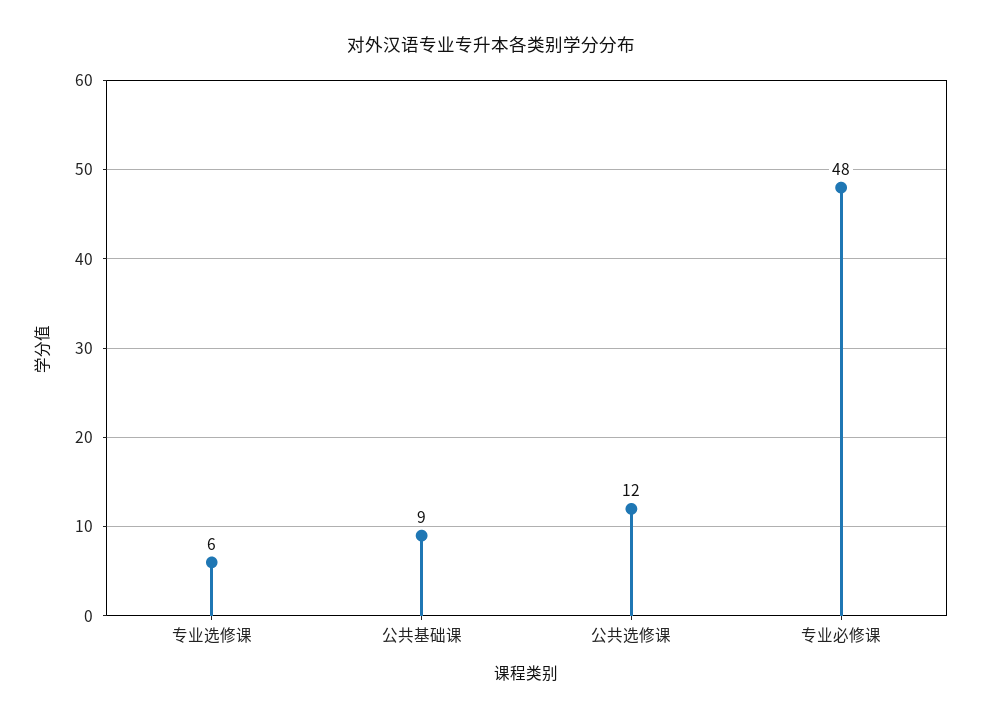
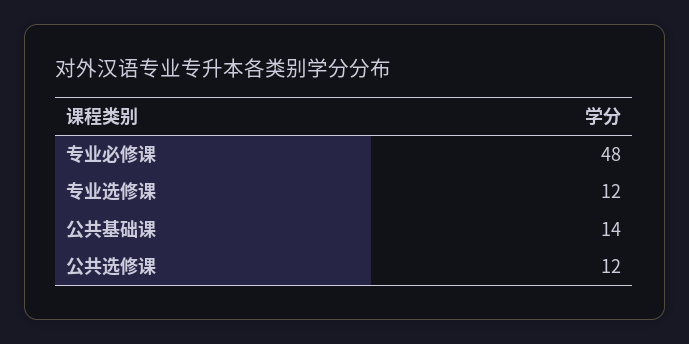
专业选修课: 6 -> 12
公共基础课: 9 -> 14

